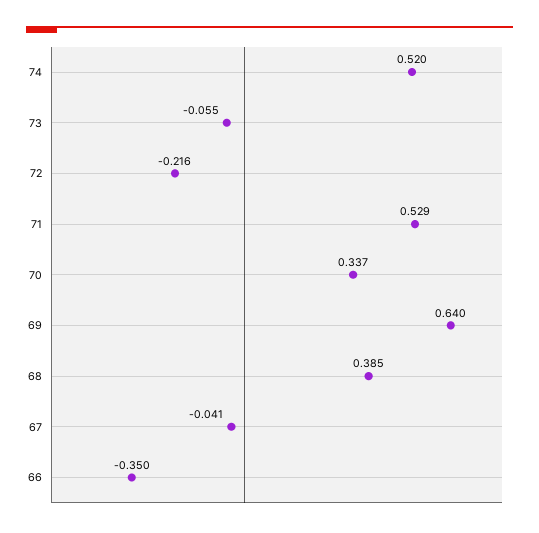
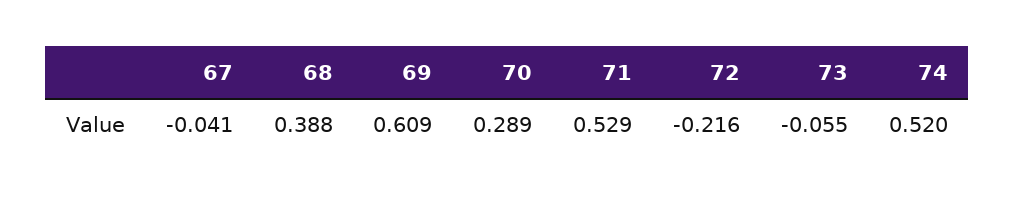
70: 0.337 -> 0.289
69: 0.64 -> 0.609
68: 0.385 -> 0.388
66: -0.35 -> none

